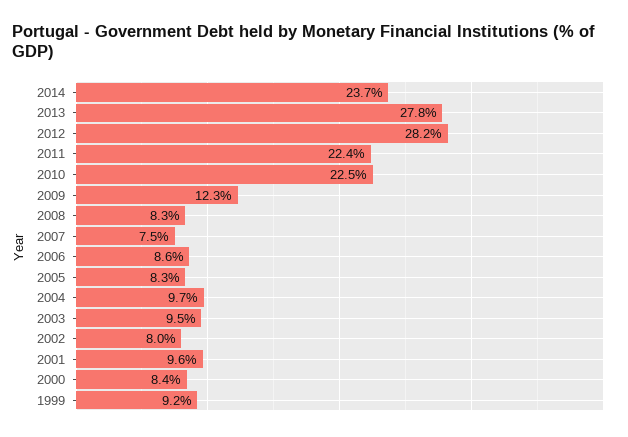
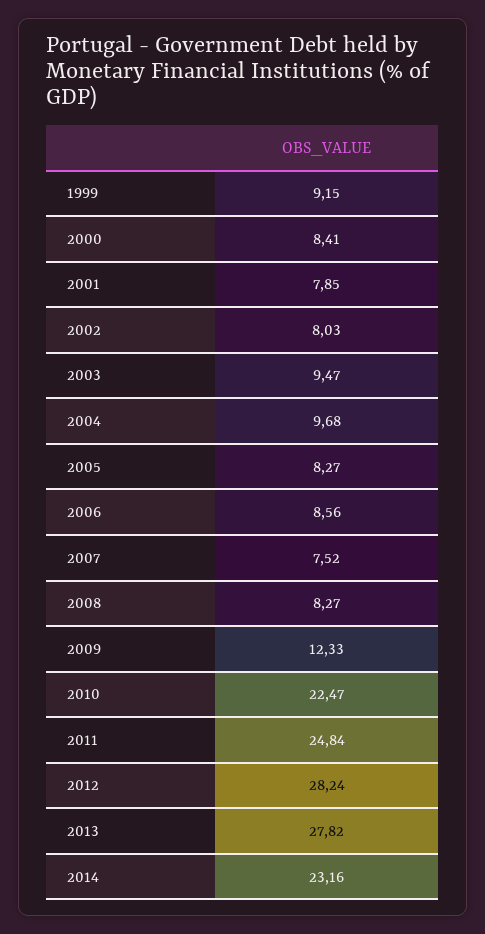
2014: 23.7 -> 23.16
2011: 22.4 -> 24.84
2001: 9.6 -> 7.85

